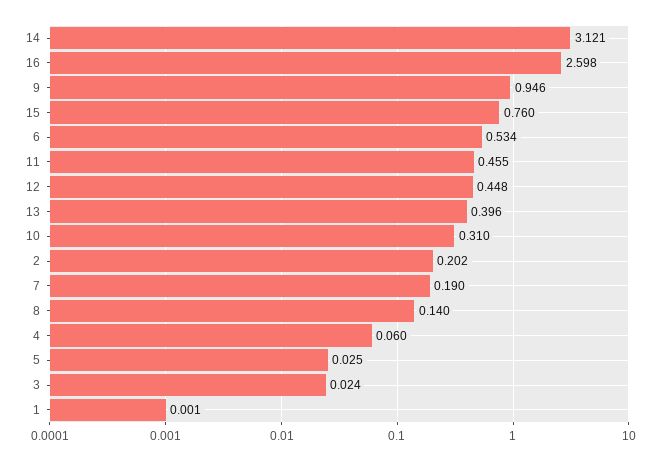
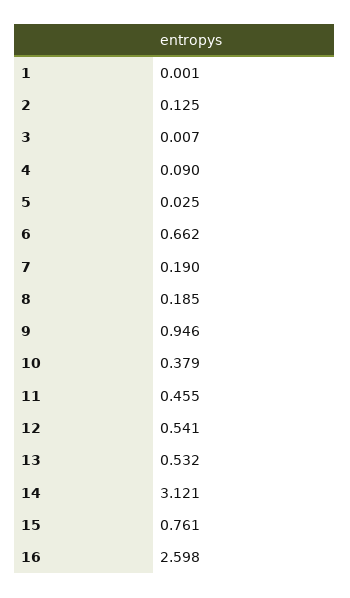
15: 0.76 -> 0.761
6: 0.534 -> 0.662
12: 0.448 -> 0.541
13: 0.396 -> 0.532
10: 0.31 -> 0.379
2: 0.202 -> 0.125
8: 0.14 -> 0.185
4: 0.06 -> 0.09
3: 0.024 -> 0.007

